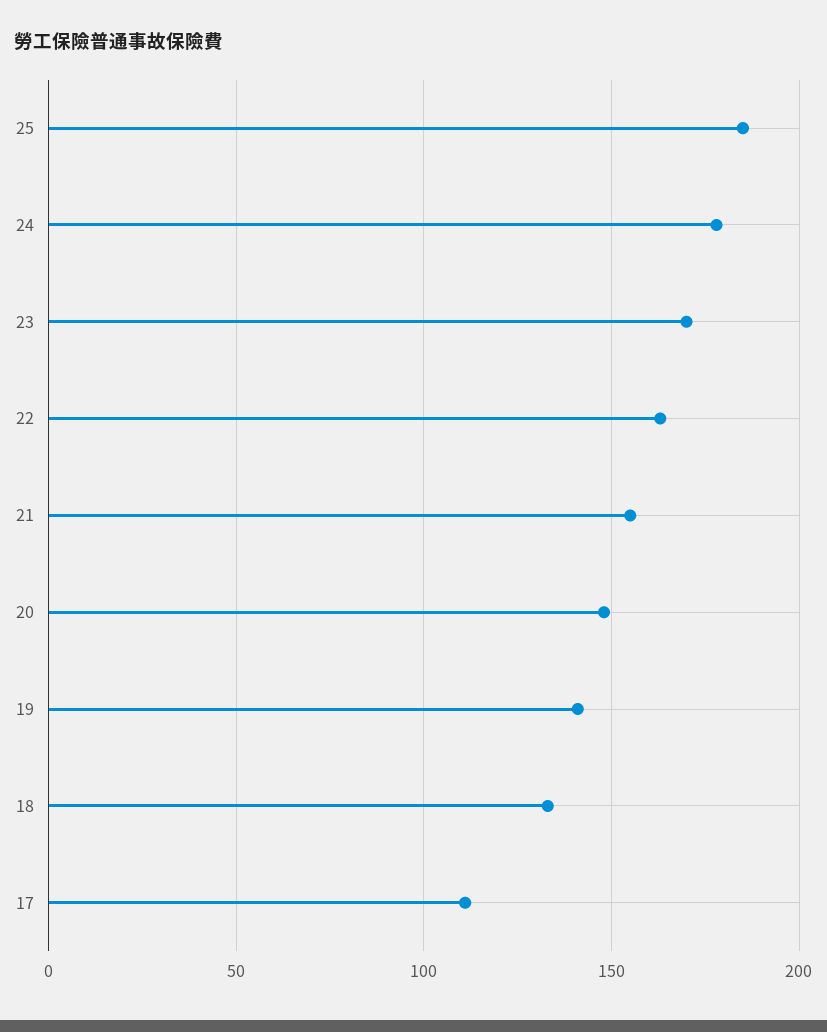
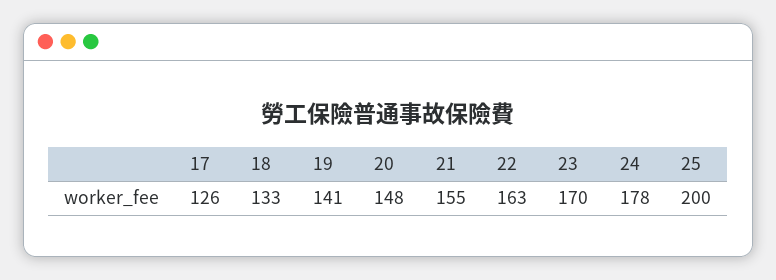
25: 185 -> 200
17: 110 -> 126

